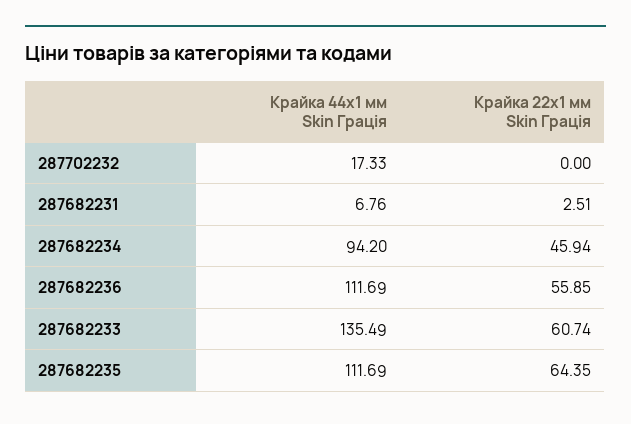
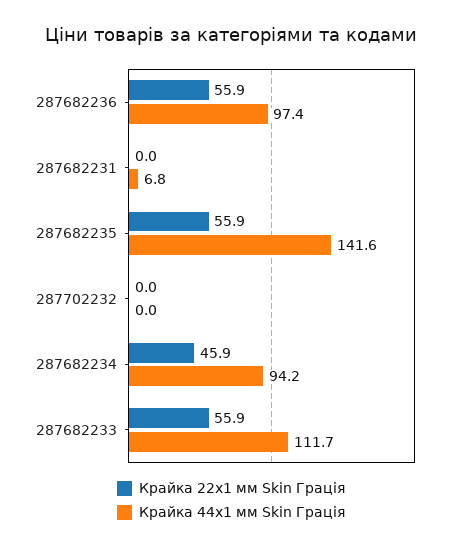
Крайка 44x1 мм Skin Грація, 287702232: 17.33 -> 0
Крайка 22x1 мм Skin Грація, 287682231: 2.51 -> 0
Крайка 44x1 мм Skin Грація, 287682236: 111.69 -> 97.4
Крайка 44x1 мм Skin Грація, 287682233: 135.49 -> 111.7
Крайка 22x1 мм Skin Грація, 287682233: 60.74 -> 55.9
Крайка 44x1 мм Skin Грація, 287682235: 111.69 -> 141.6
Крайка 22x1 мм Skin Грація, 287682235: 64.35 -> 55.9

